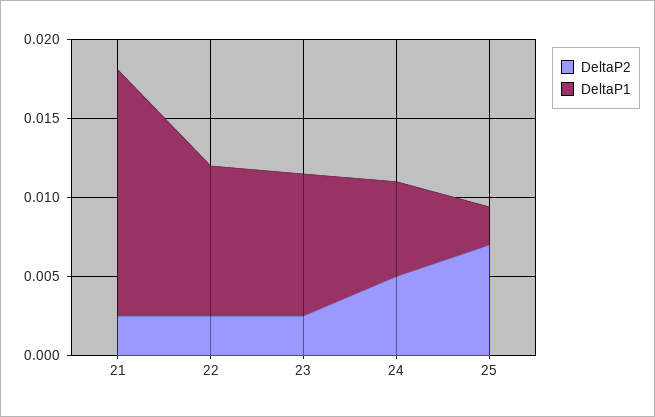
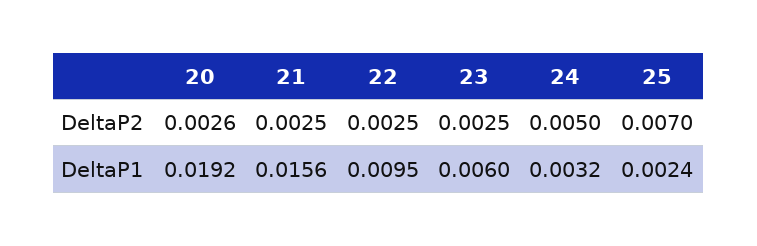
DeltaP1, 23: 0.009 -> 0.006
DeltaP1, 24: 0.006 -> 0.0032
DeltaP2, 20: none -> 0.0026
DeltaP1, 20: none -> 0.0192

